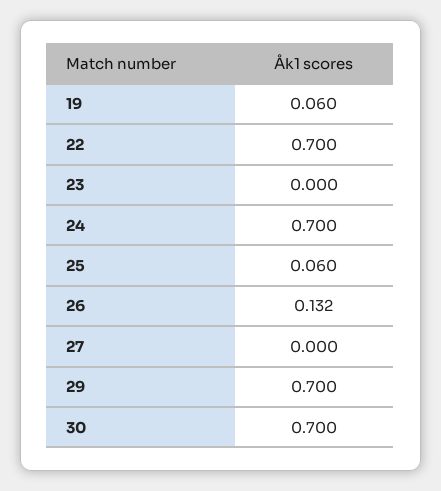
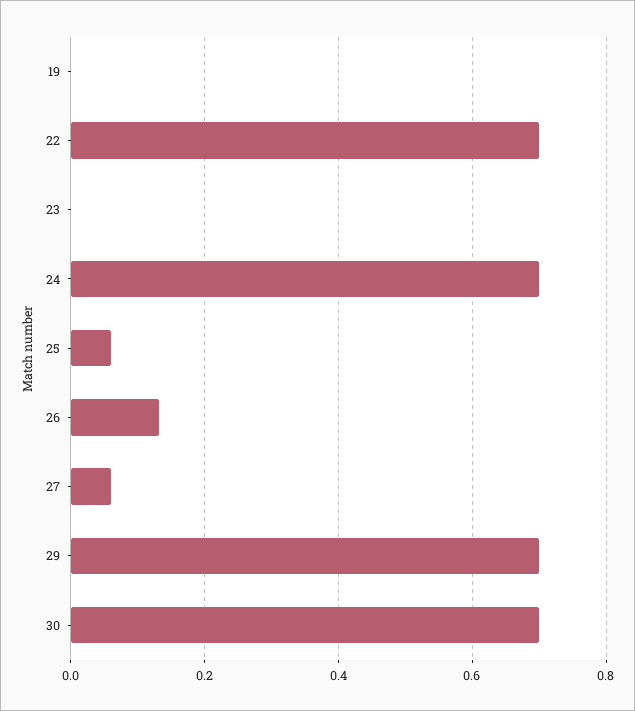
19: 0.06 -> 0
27: 0 -> 0.06

